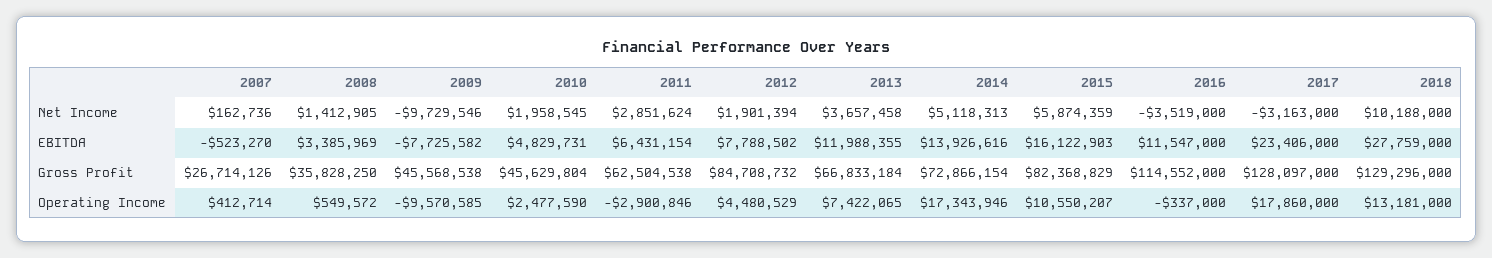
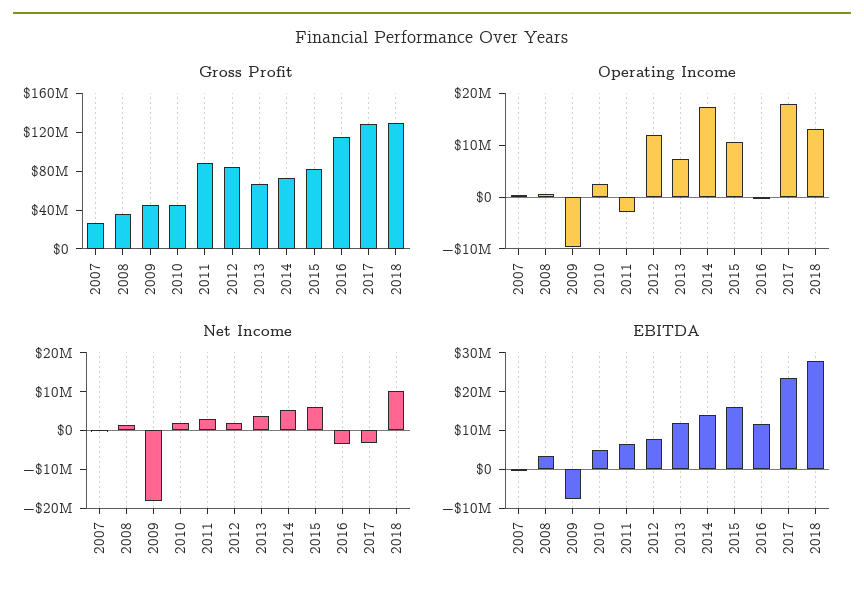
Net Income, 2009: -9729546 -> -17500000
Gross Profit, 2011: 62504538 -> 90000000
Operating Income, 2012: 4480529 -> 12000000

